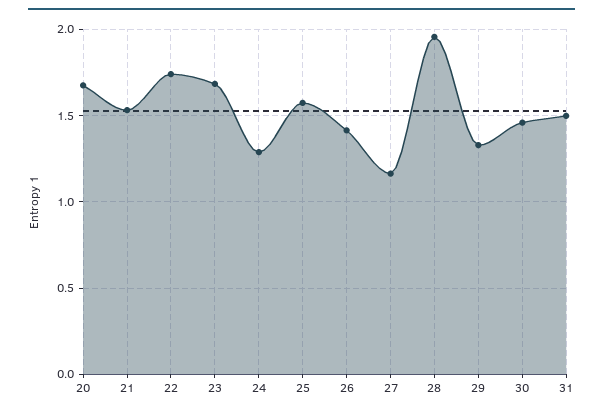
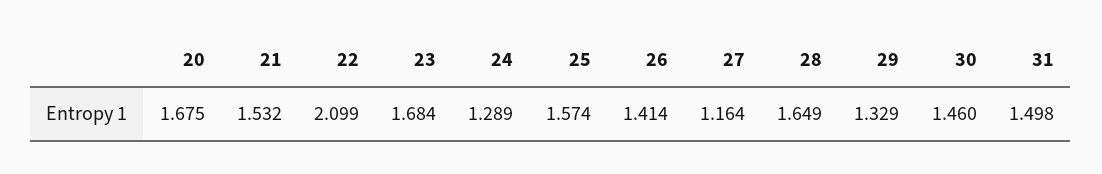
22: 1.75 -> 2.099
28: 1.95 -> 1.649

